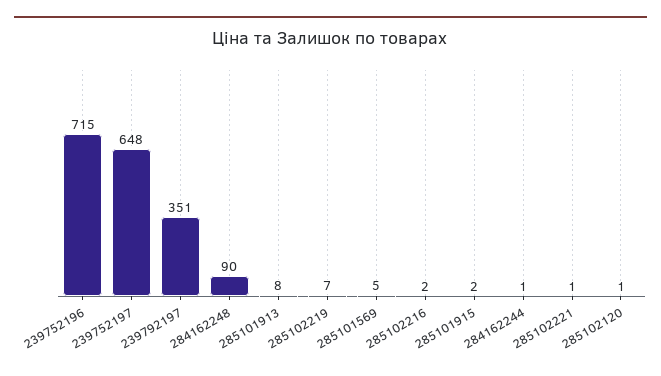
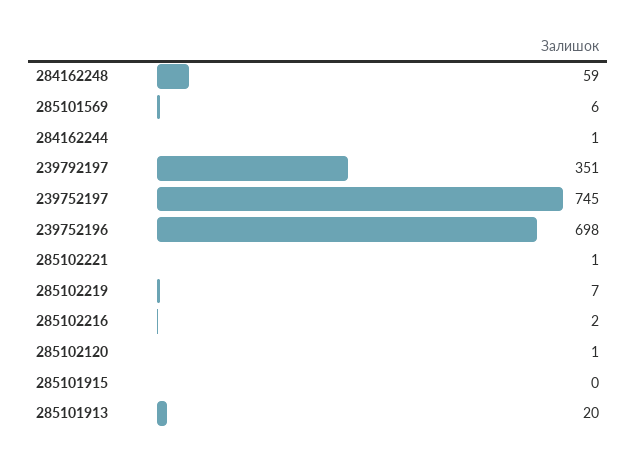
239752196: 715 -> 698
239752197: 648 -> 745
284162248: 90 -> 59
285101913: 8 -> 20
285101569: 5 -> 6
285101915: 2 -> 0

